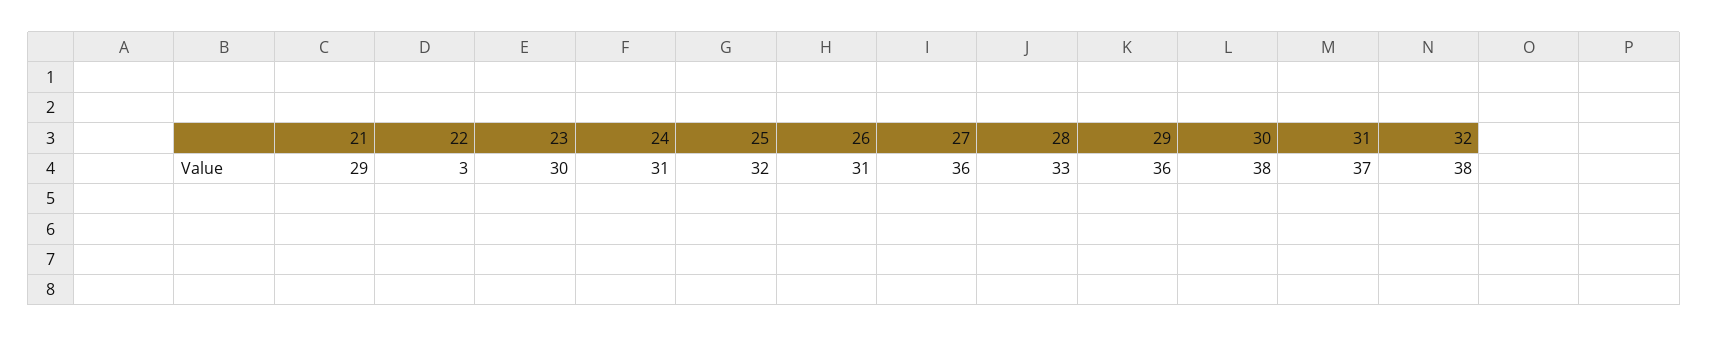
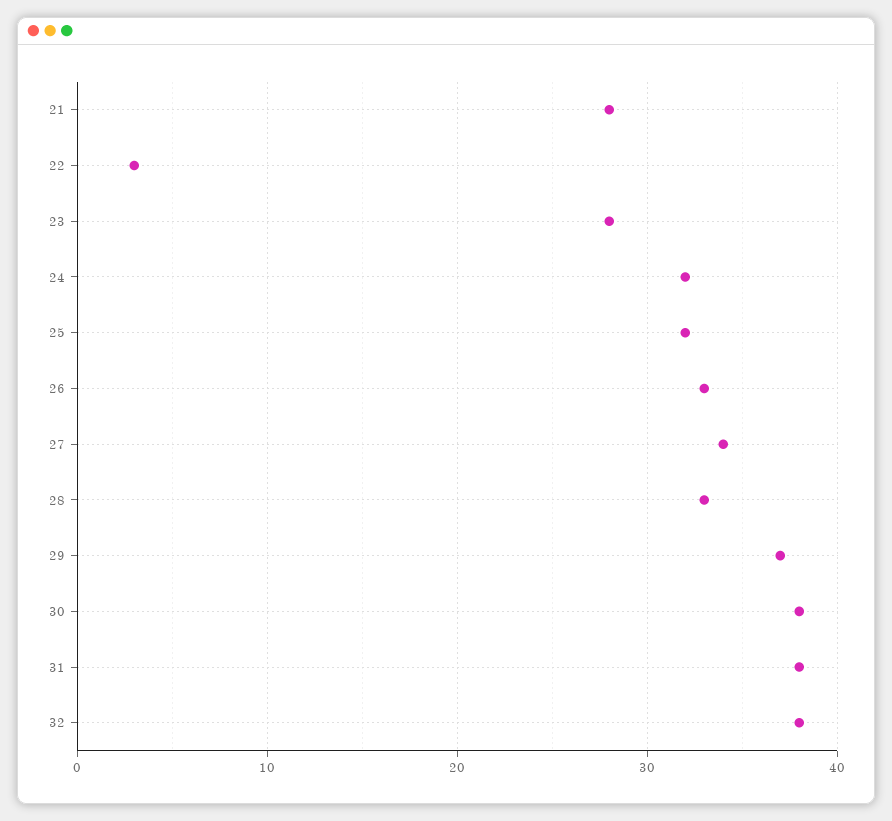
21: 29 -> 28
23: 30 -> 28
24: 31 -> 32
26: 31 -> 33
27: 36 -> 34
29: 36 -> 37
31: 37 -> 38

